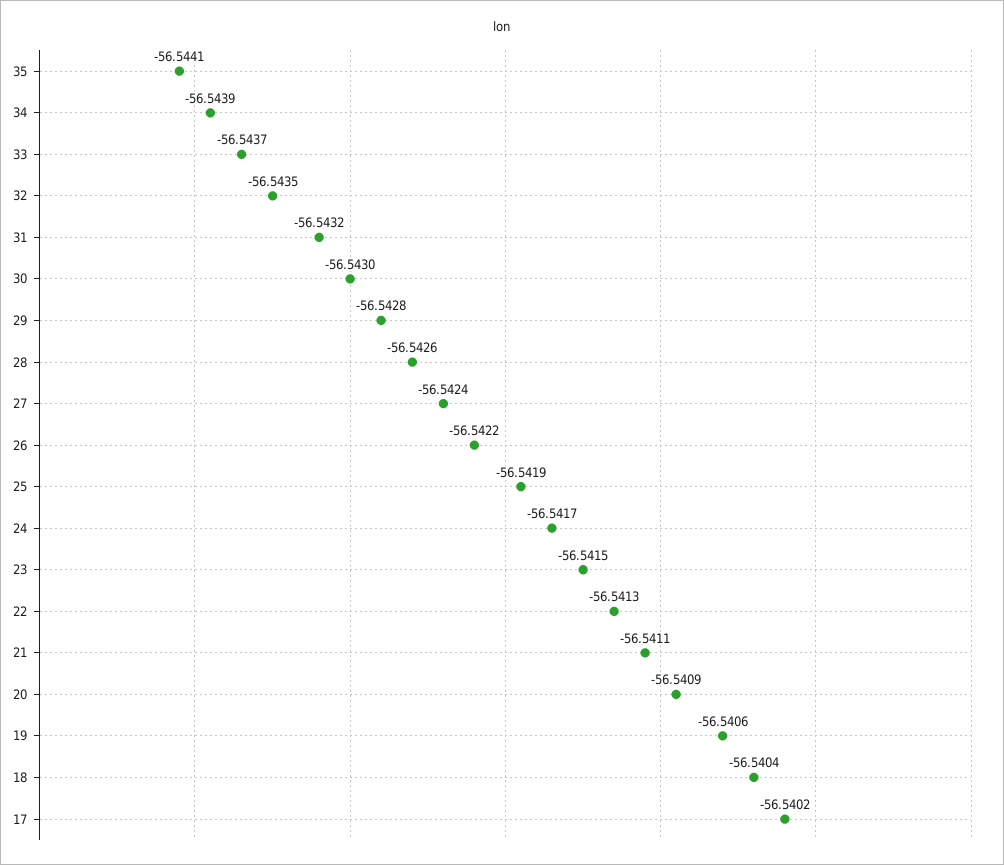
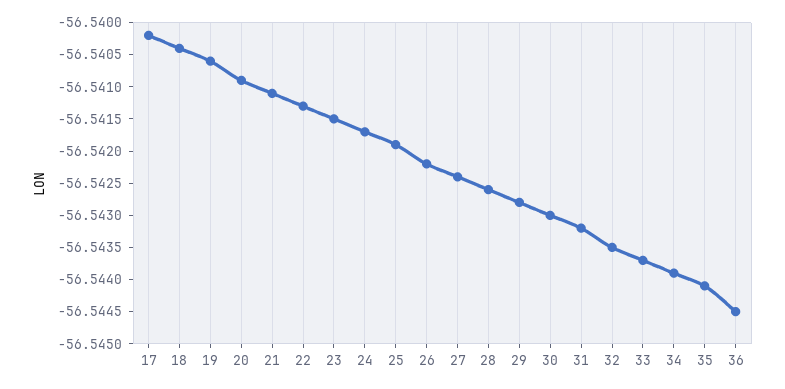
36: none -> -56.5445

